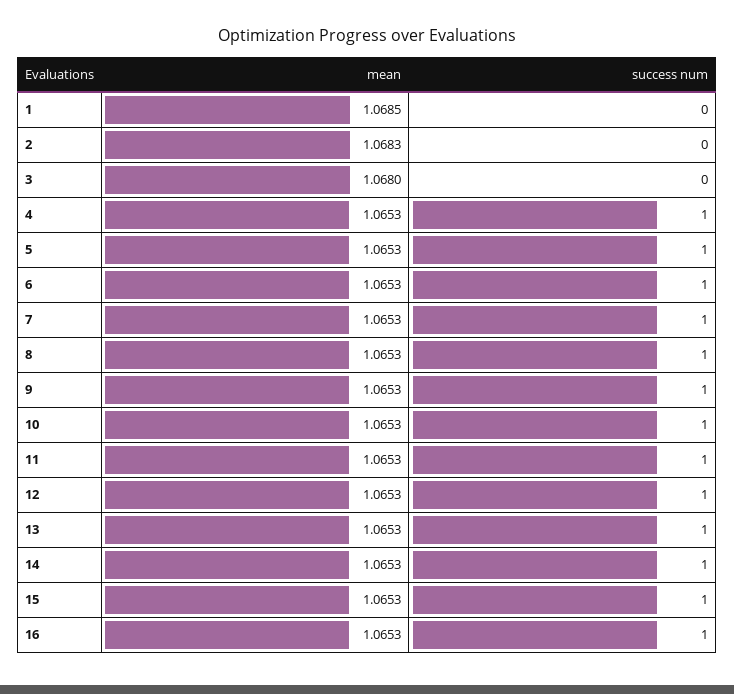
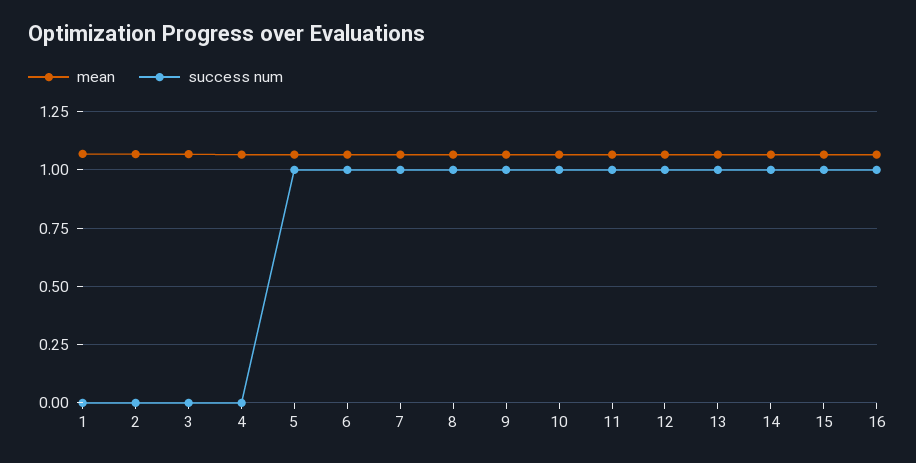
success num, 4: 1 -> 0

